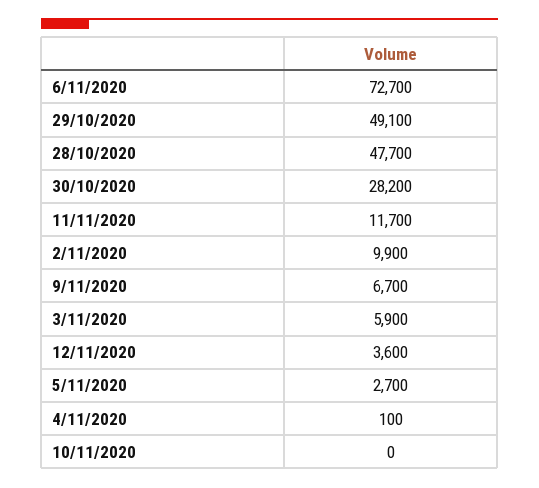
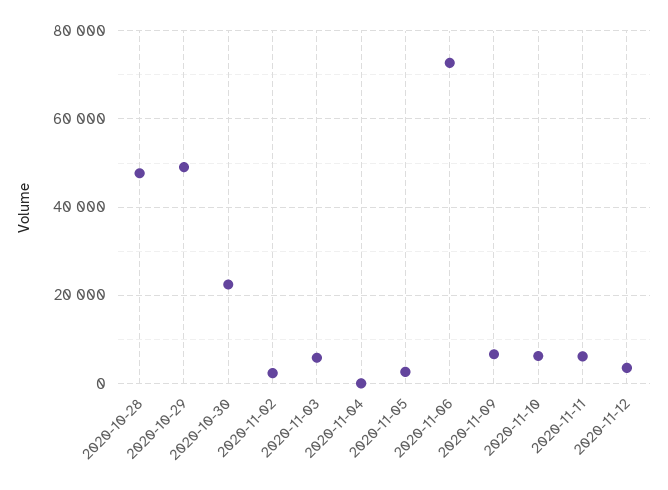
30/10/2020: 28200 -> 22000
11/11/2020: 11700 -> 6000
2/11/2020: 9900 -> 2000
10/11/2020: 0 -> 6000

